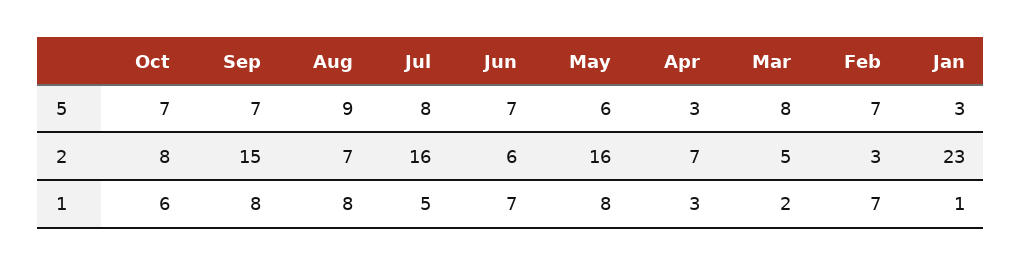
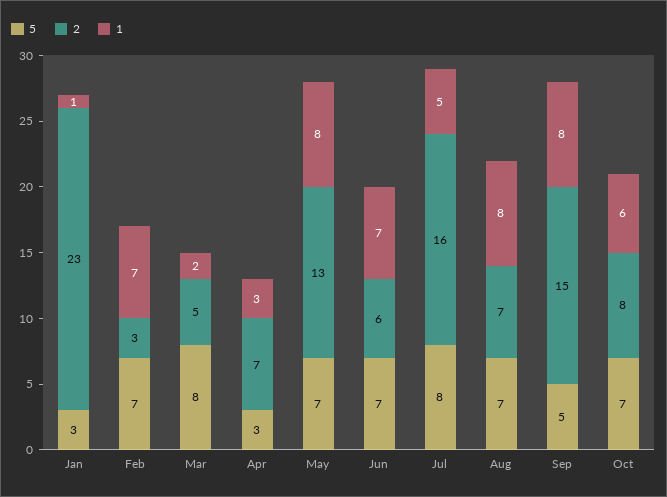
5, Sep: 7 -> 5
5, Aug: 9 -> 7
5, May: 6 -> 7
2, May: 16 -> 13

